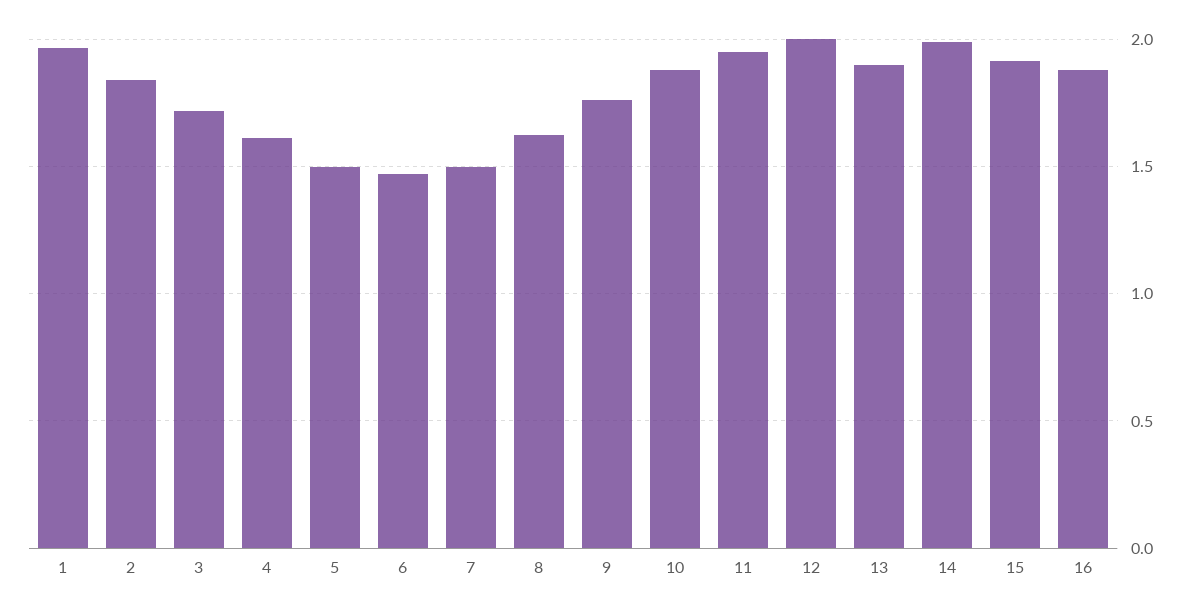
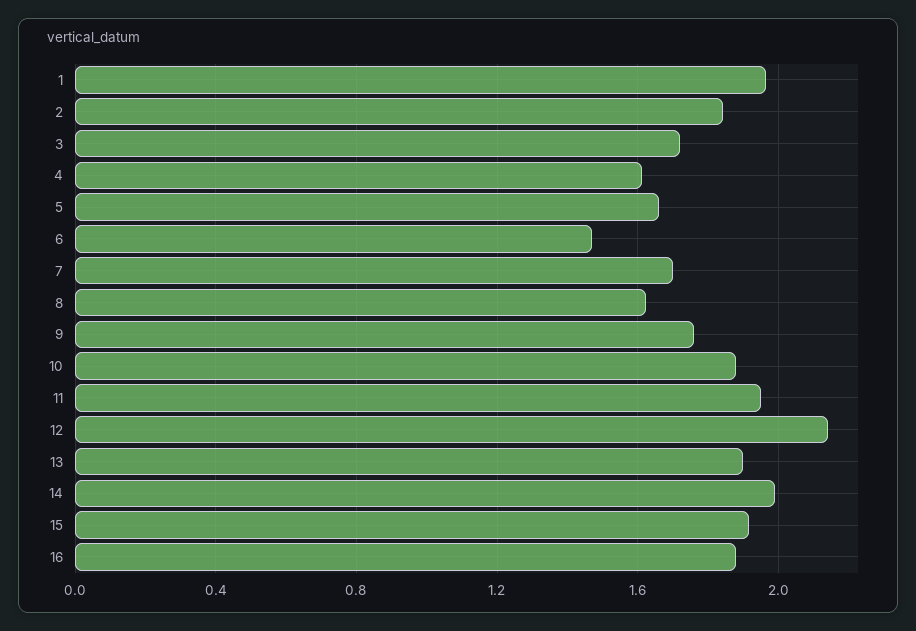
5: 1.5 -> 1.65
7: 1.5 -> 1.7
12: 2 -> 2.15

